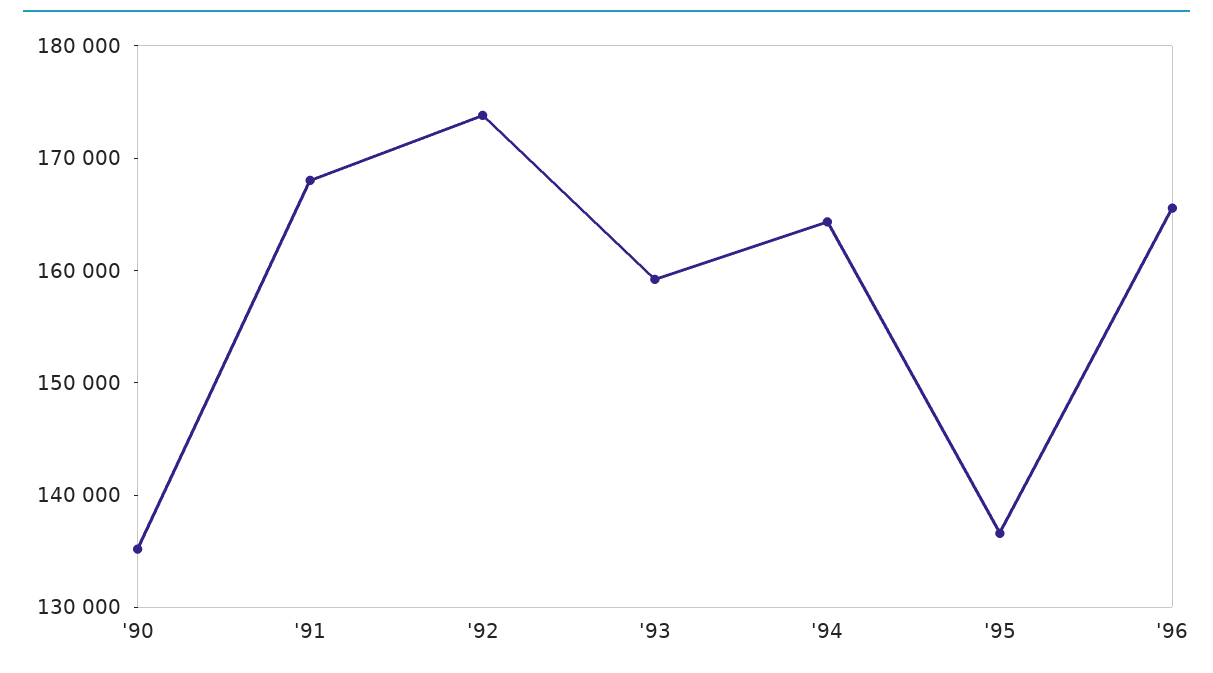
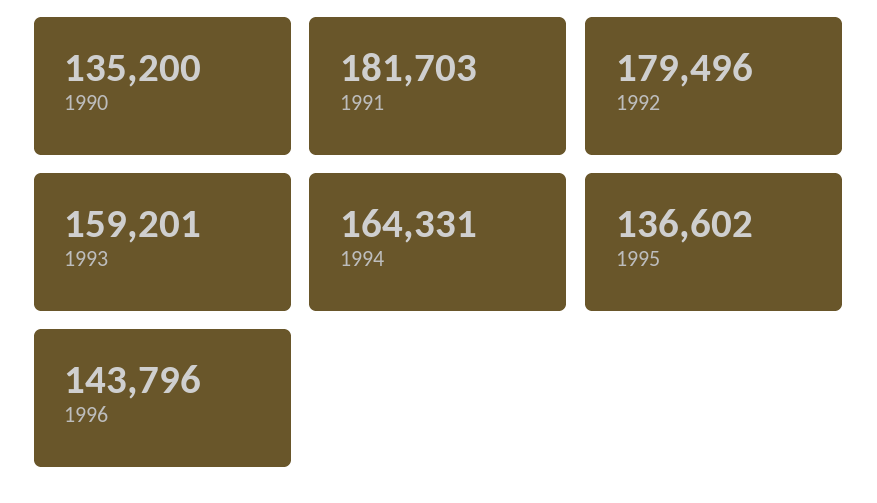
'91: 168000 -> 181703
'92: 174000 -> 179496
'96: 166000 -> 143796

